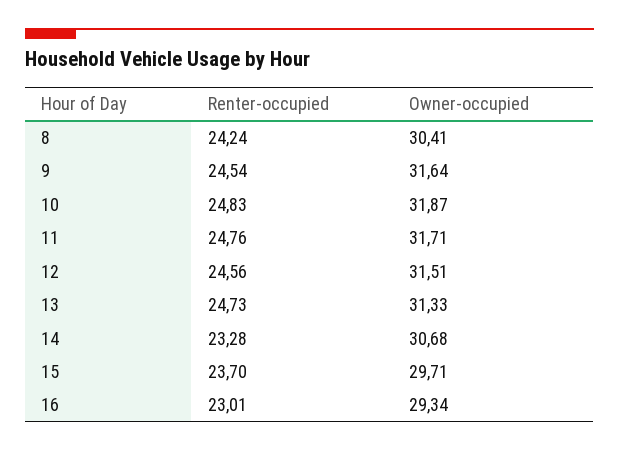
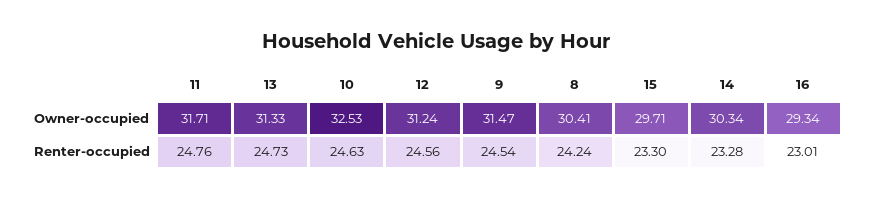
Owner-occupied, 9: 31.64 -> 31.47
Renter-occupied, 10: 24.83 -> 24.63
Owner-occupied, 10: 31.87 -> 32.53
Owner-occupied, 12: 31.51 -> 31.24
Owner-occupied, 14: 30.68 -> 30.34
Renter-occupied, 15: 23.7 -> 23.3

